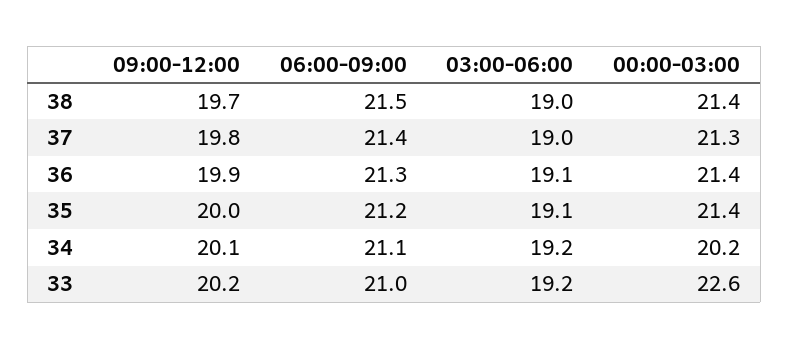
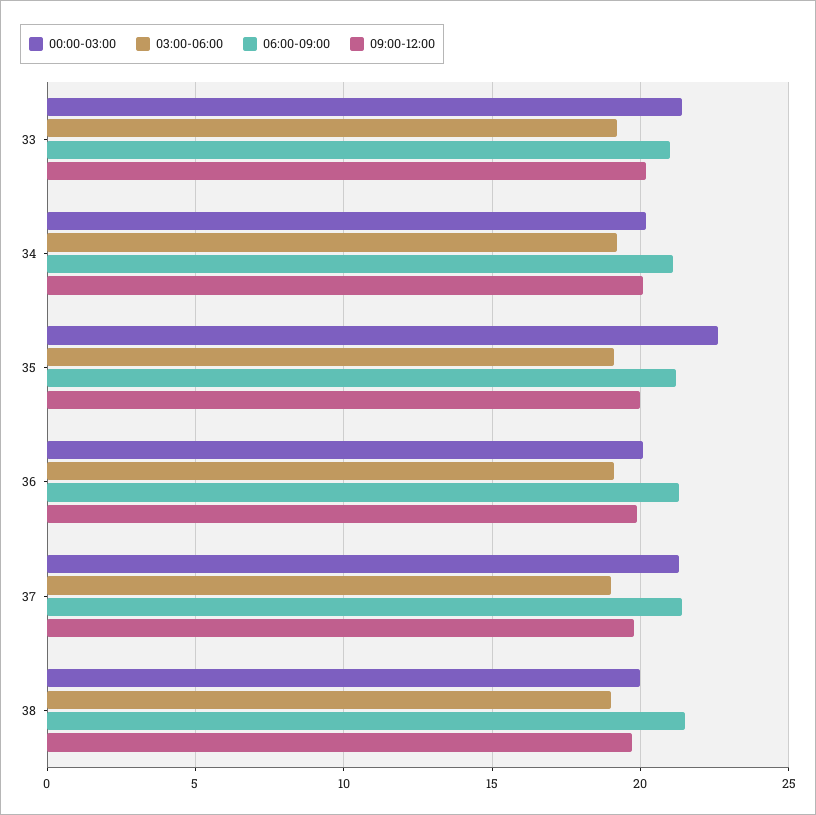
00:00-03:00, 38: 21.4 -> 20
00:00-03:00, 36: 21.4 -> 20
00:00-03:00, 35: 21.4 -> 22.5
00:00-03:00, 33: 22.6 -> 21.5

